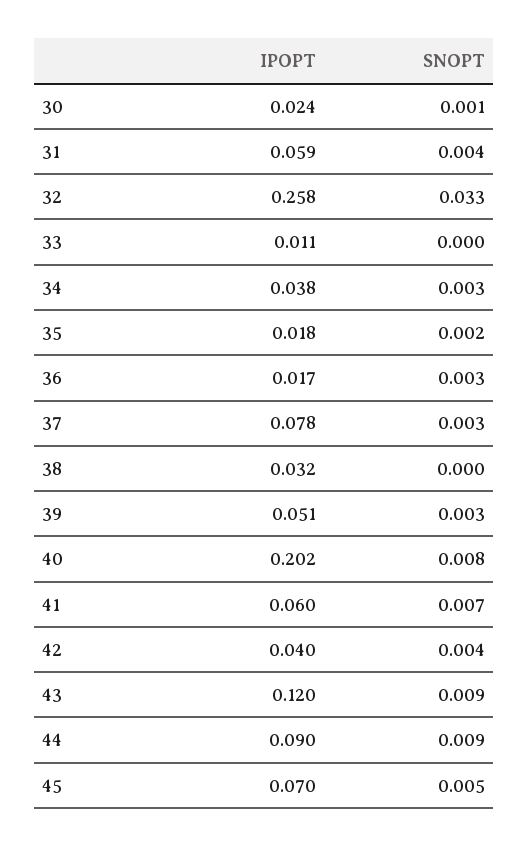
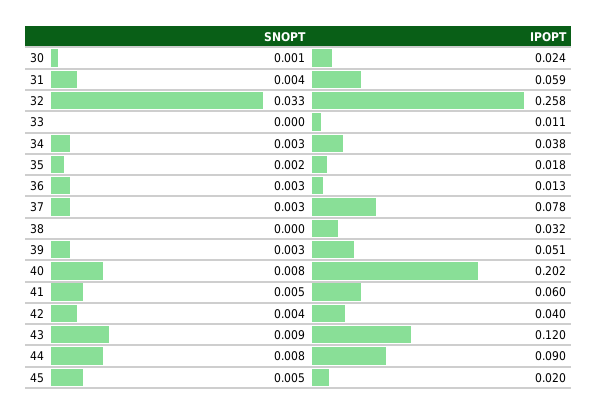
IPOPT, 36: 0.017 -> 0.013
SNOPT, 41: 0.007 -> 0.005
SNOPT, 44: 0.009 -> 0.008
IPOPT, 45: 0.07 -> 0.02

